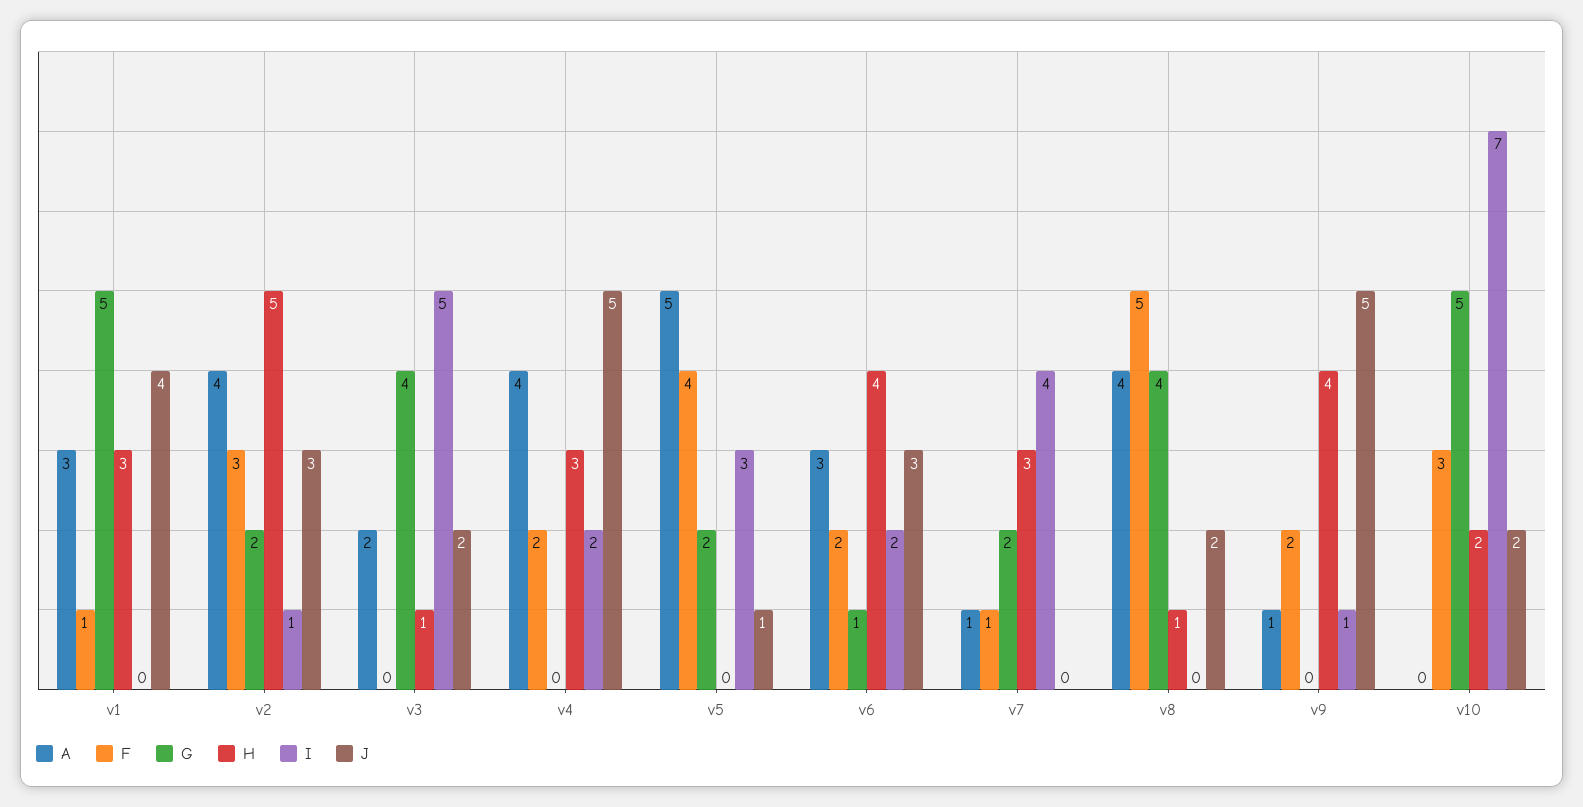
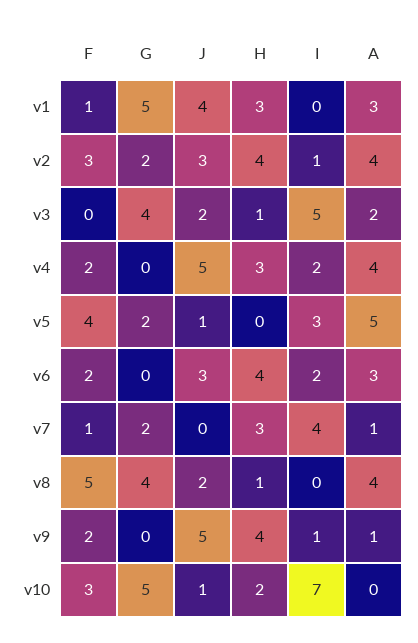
H, v2: 5 -> 4
G, v6: 1 -> 0
J, v10: 2 -> 1

